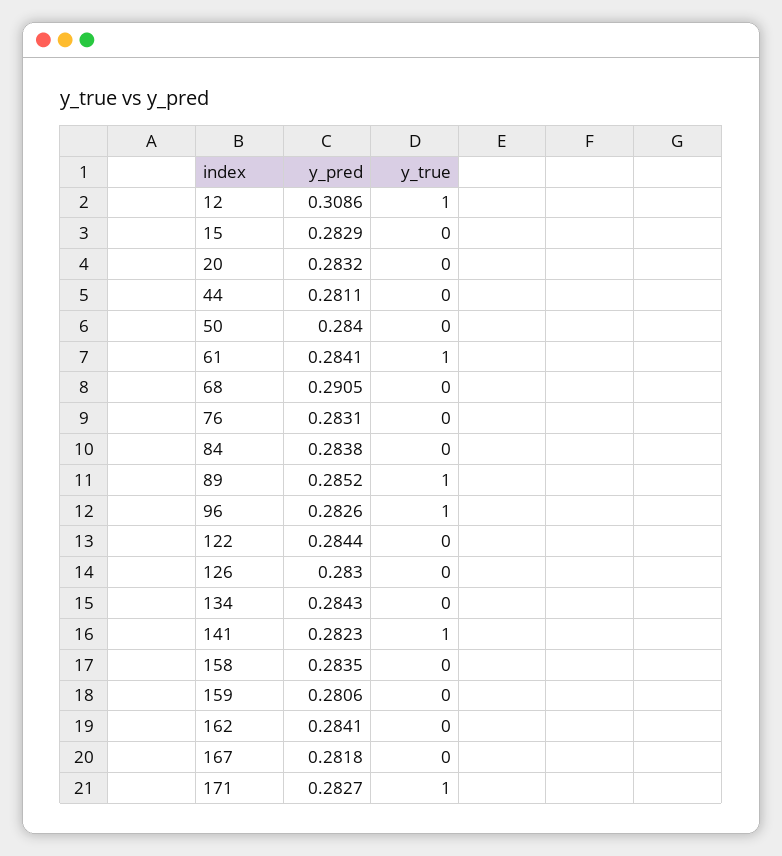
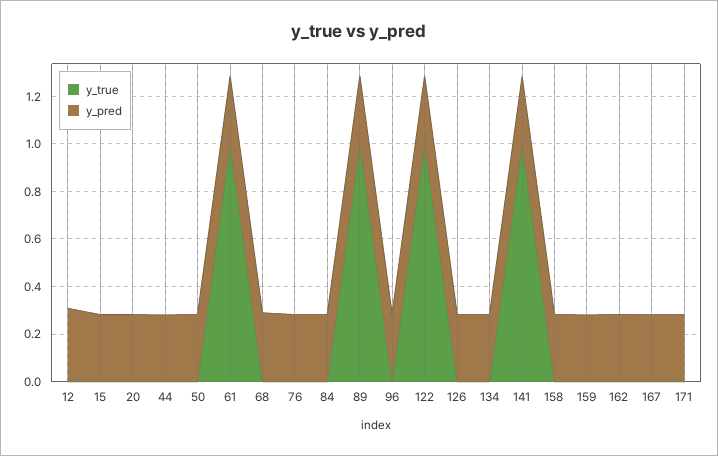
y_true, 12: 1 -> 0
y_true, 96: 1 -> 0
y_true, 122: 0 -> 1
y_true, 171: 1 -> 0

